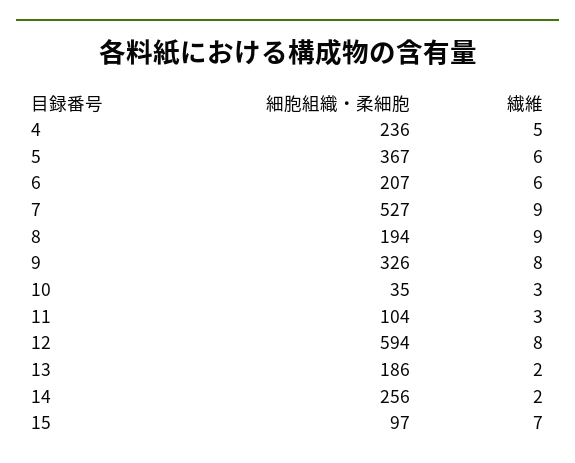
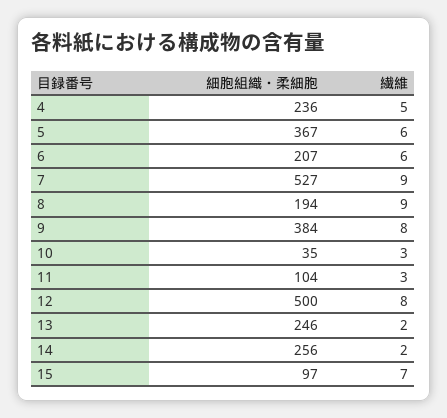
細胞組織・柔細胞, 9: 326 -> 384
細胞組織・柔細胞, 12: 594 -> 500
細胞組織・柔細胞, 13: 186 -> 246

